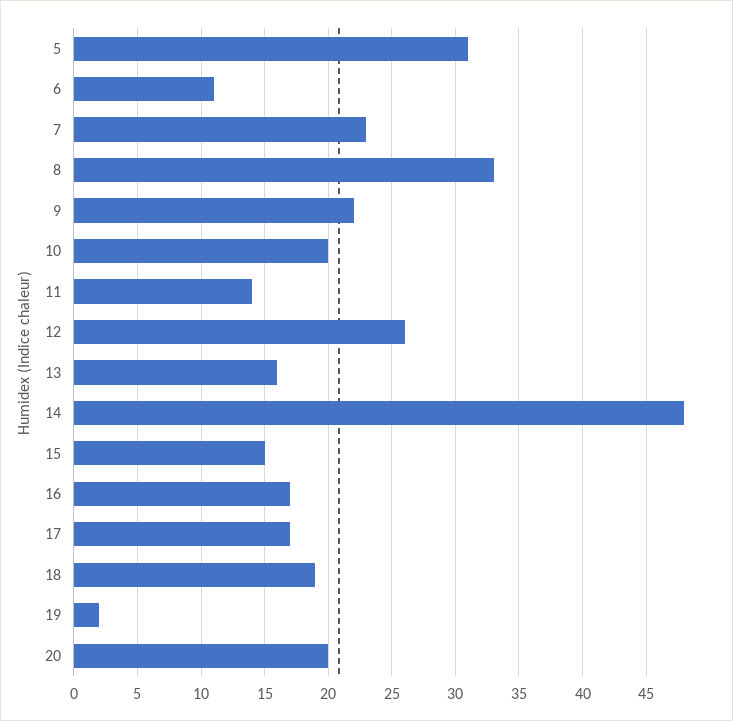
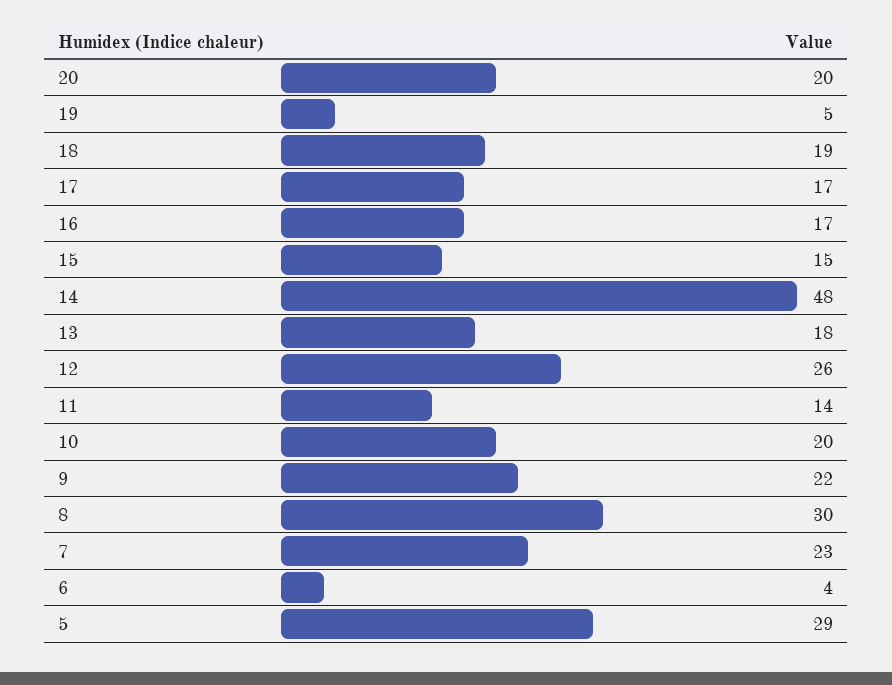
5: 31 -> 29
6: 11 -> 4
8: 33 -> 30
13: 16 -> 18
19: 2 -> 5

